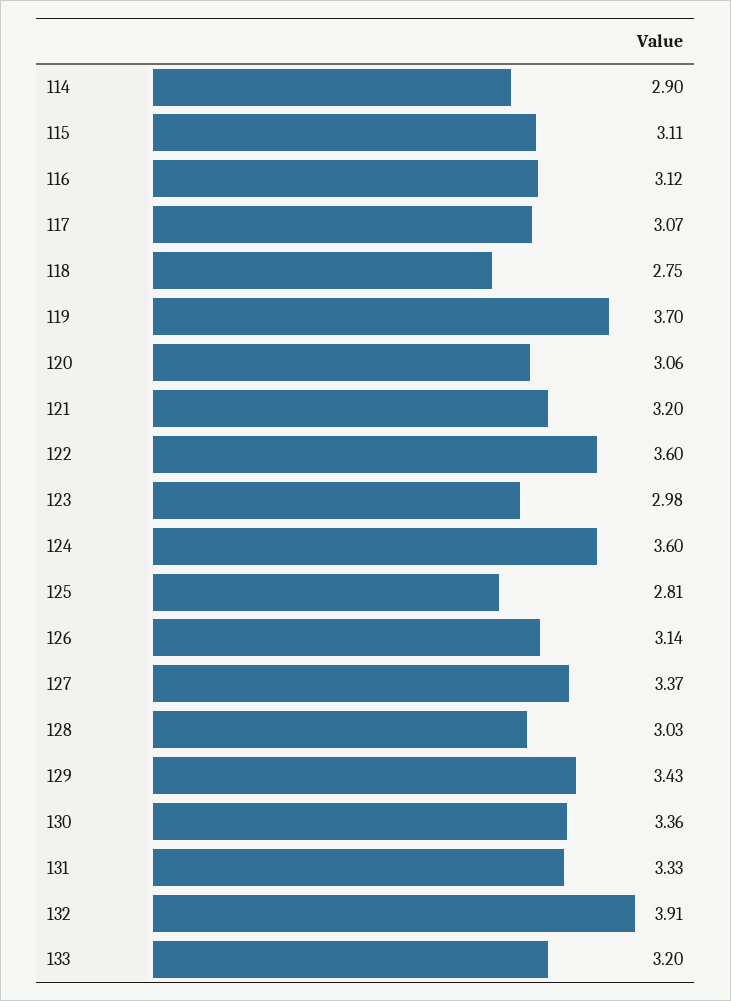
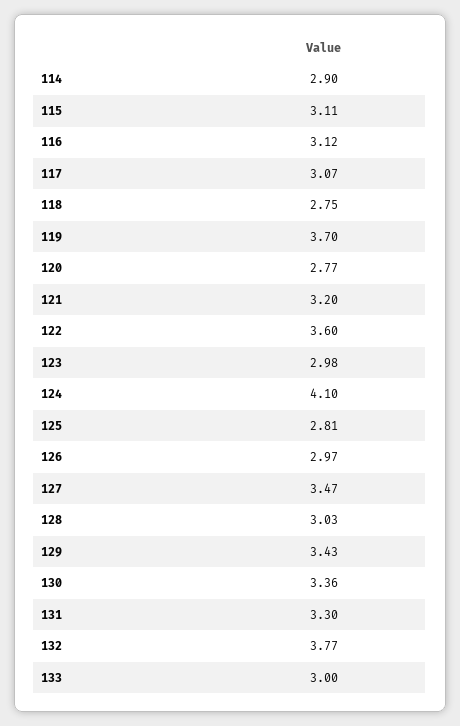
120: 3.06 -> 2.77
124: 3.6 -> 4.1
126: 3.14 -> 2.97
127: 3.37 -> 3.47
131: 3.33 -> 3.3
132: 3.91 -> 3.77
133: 3.2 -> 3

